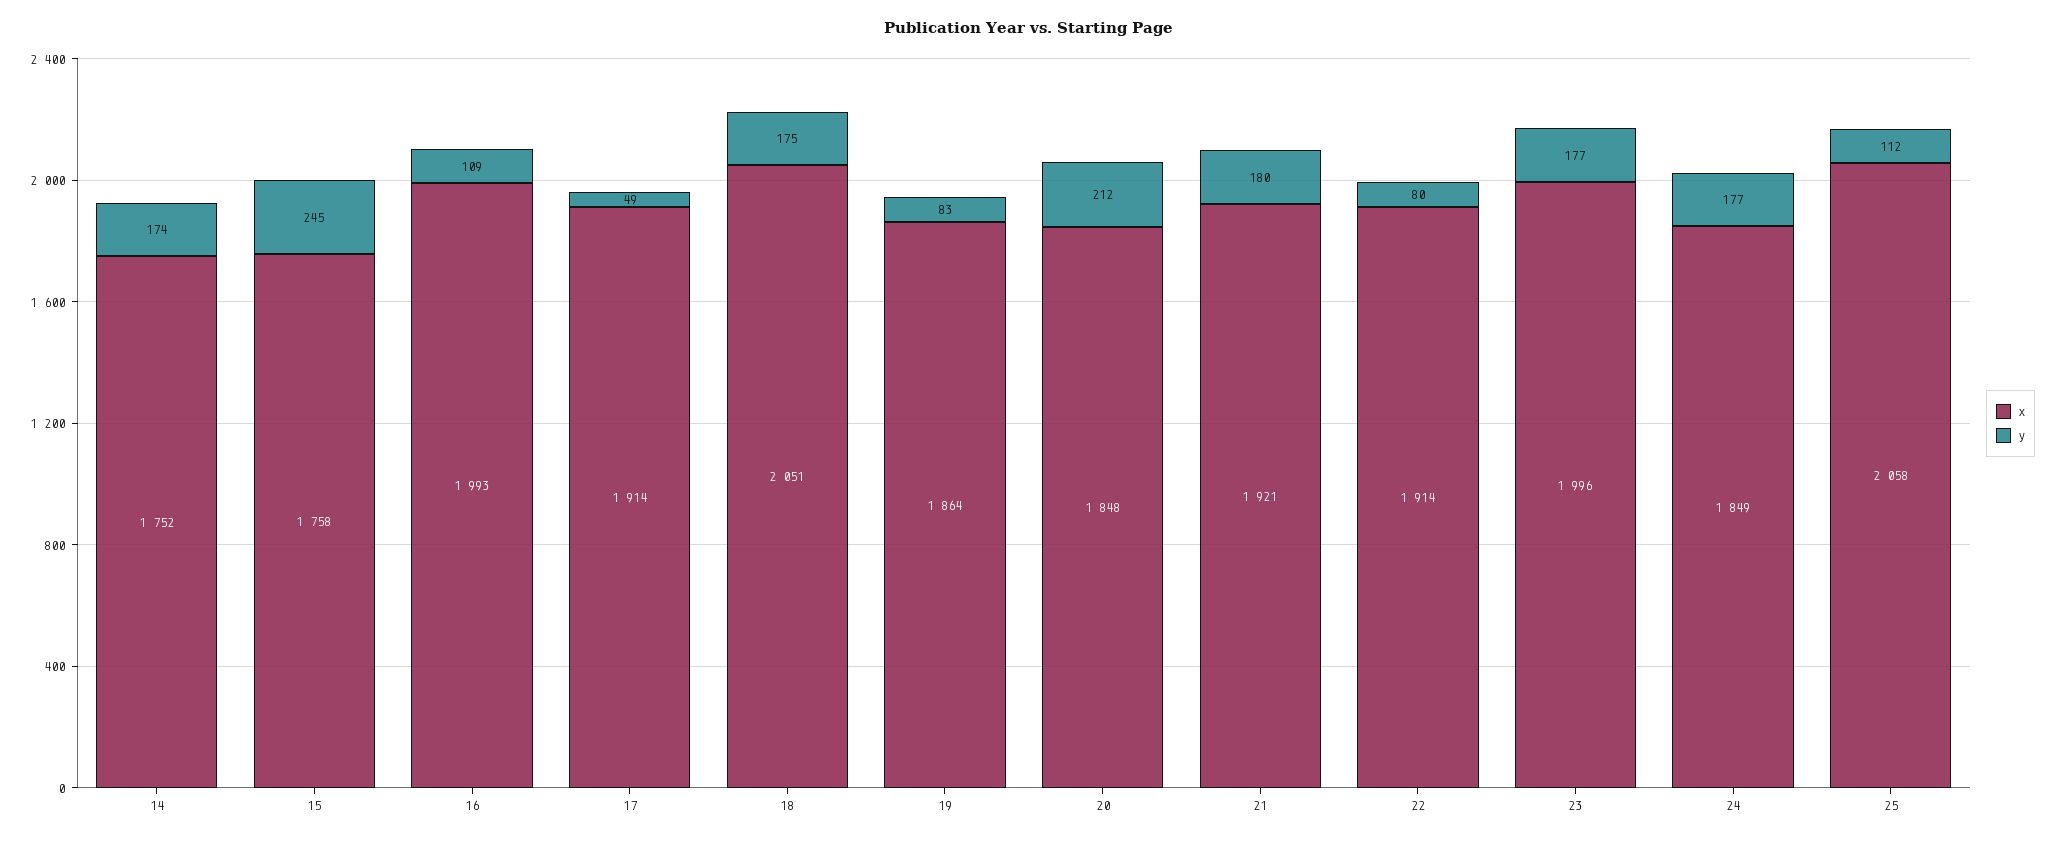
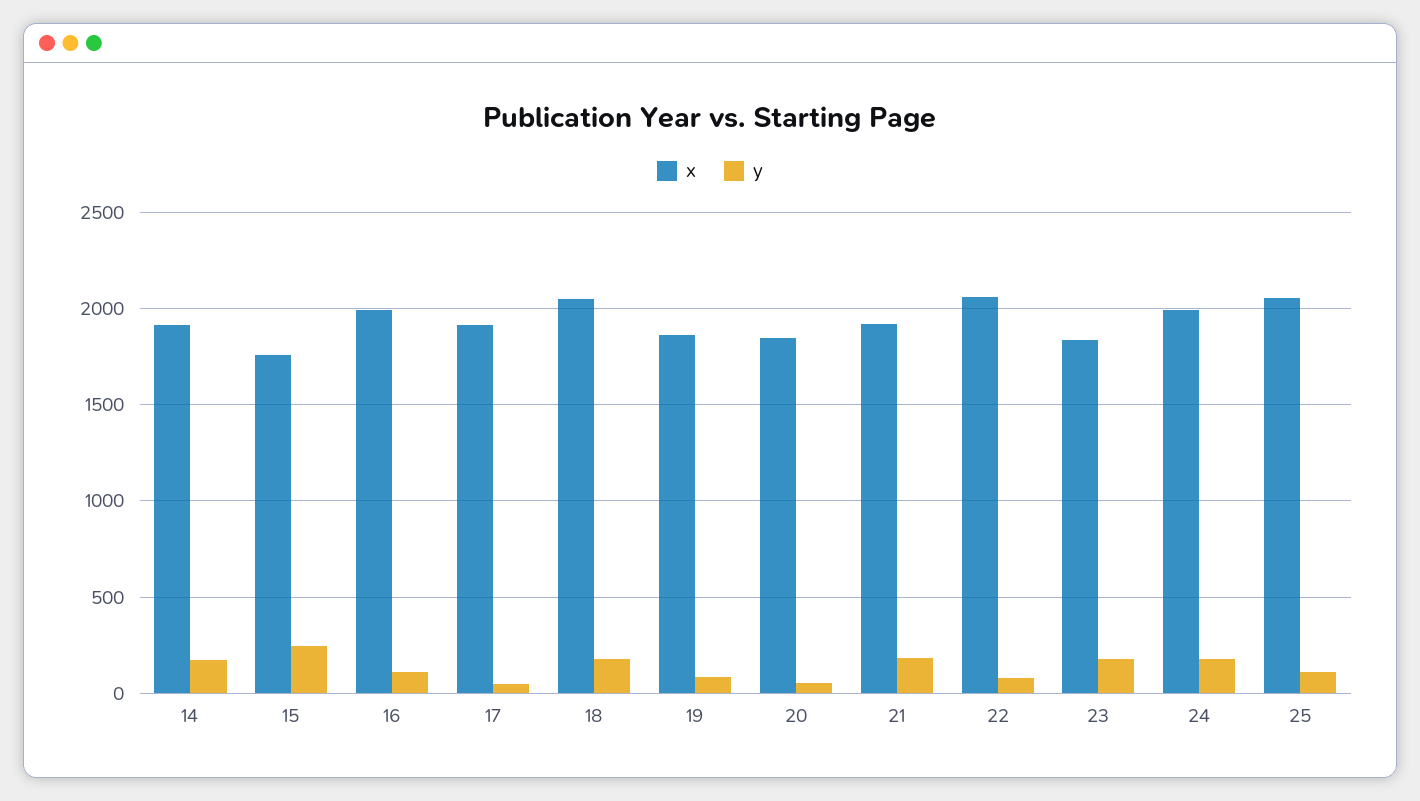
x, 14: 1752 -> 1900
y, 20: 212 -> 50
x, 22: 1914 -> 2050
x, 23: 1996 -> 1850
x, 24: 1849 -> 2000

